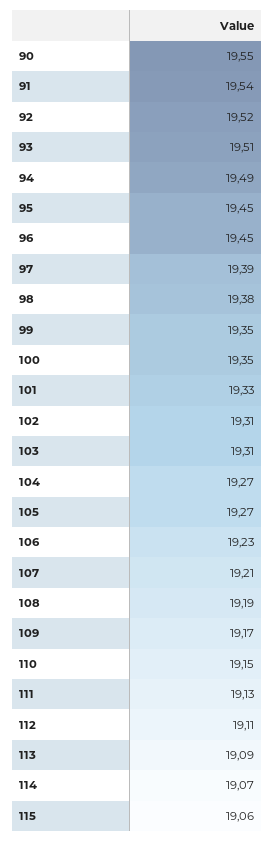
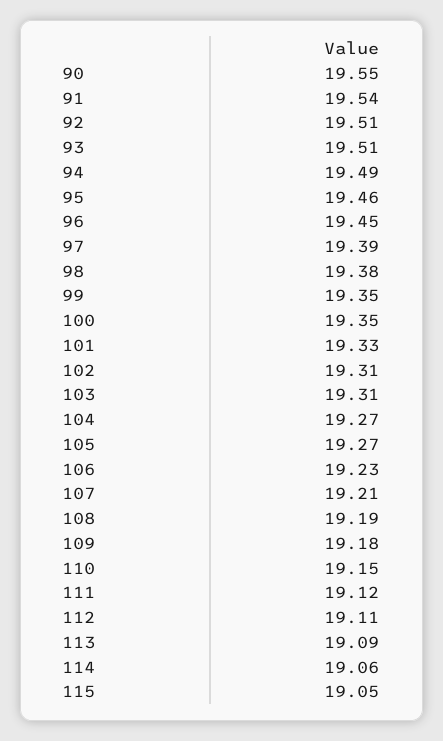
92: 19.52 -> 19.51
95: 19.45 -> 19.46
109: 19.17 -> 19.18
111: 19.13 -> 19.12
114: 19.07 -> 19.06
115: 19.06 -> 19.05

